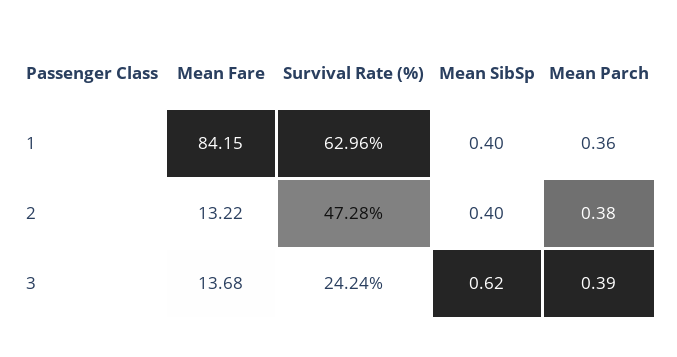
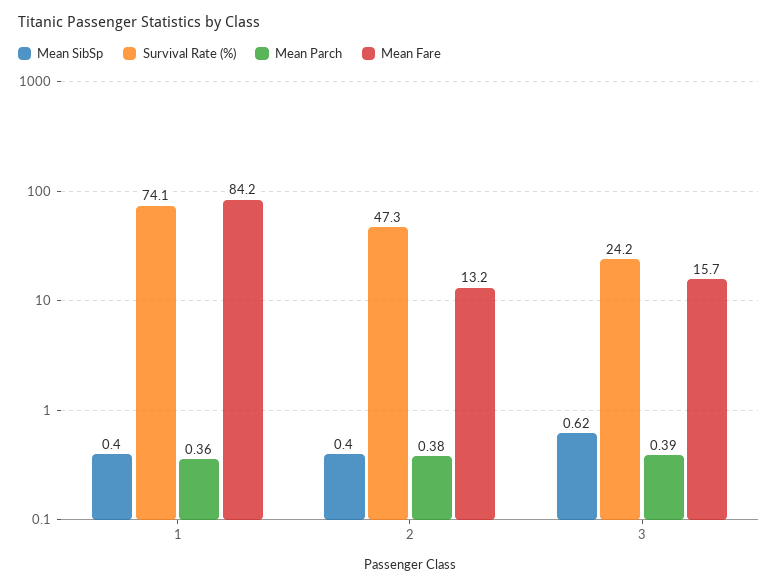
Survival Rate (%), 1: 62.96 -> 74.1
Mean Fare, 3: 13.68 -> 15.7

